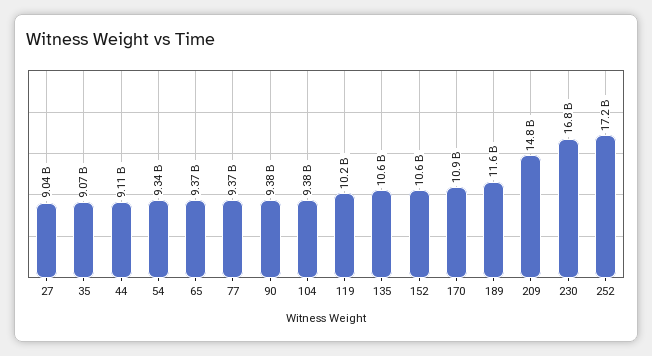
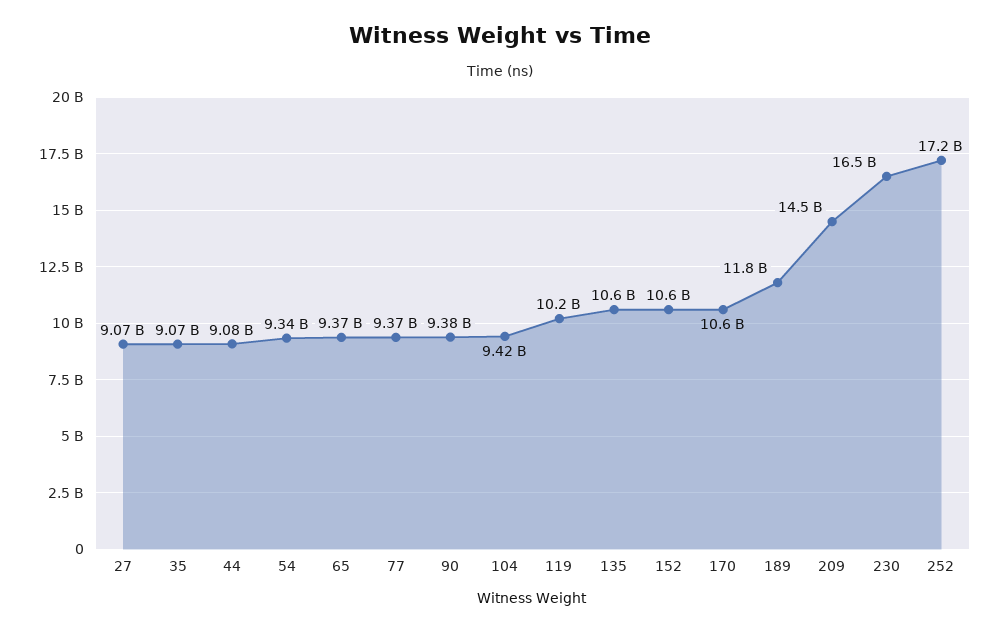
27: 9040000000 -> 9070000000
44: 9110000000 -> 9080000000
104: 9380000000 -> 9420000000
170: 10900000000 -> 10600000000
189: 11600000000 -> 11800000000
209: 14800000000 -> 14500000000
230: 16800000000 -> 16500000000

